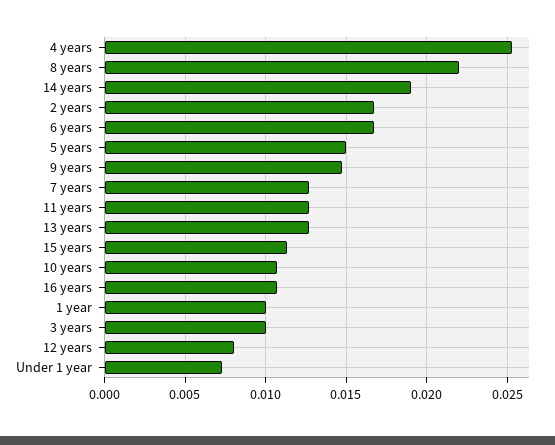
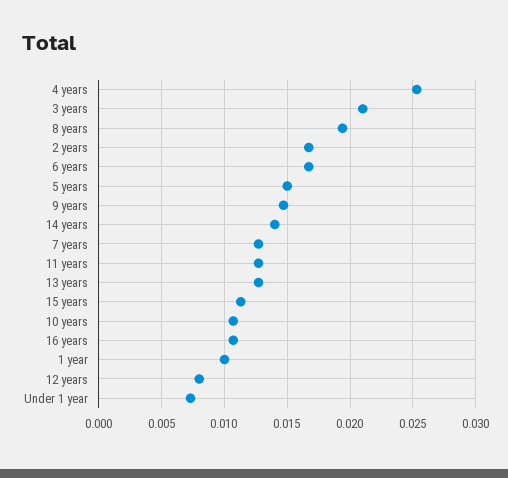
8 years: 0.022 -> 0.0195
14 years: 0.019 -> 0.014
3 years: 0.01 -> 0.021

